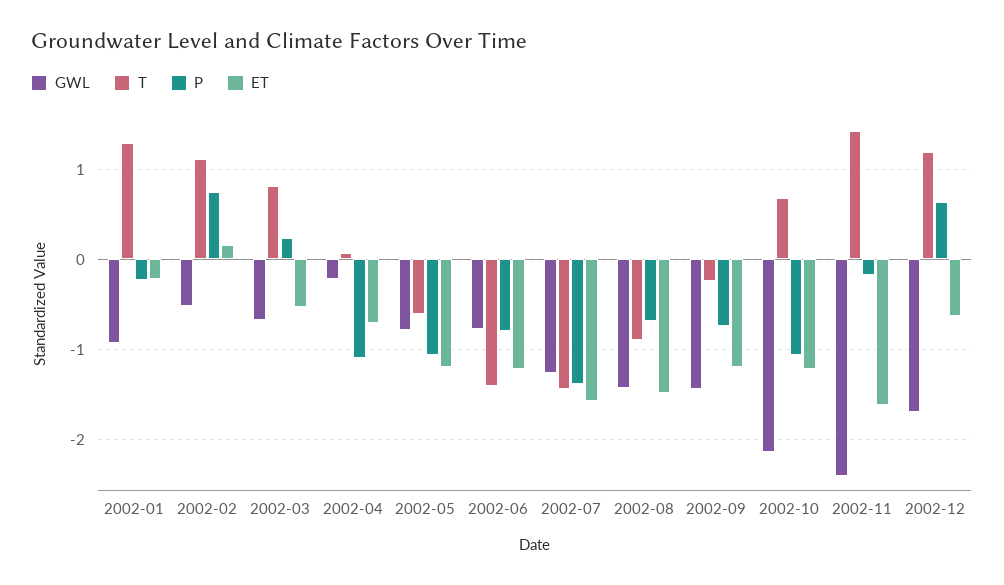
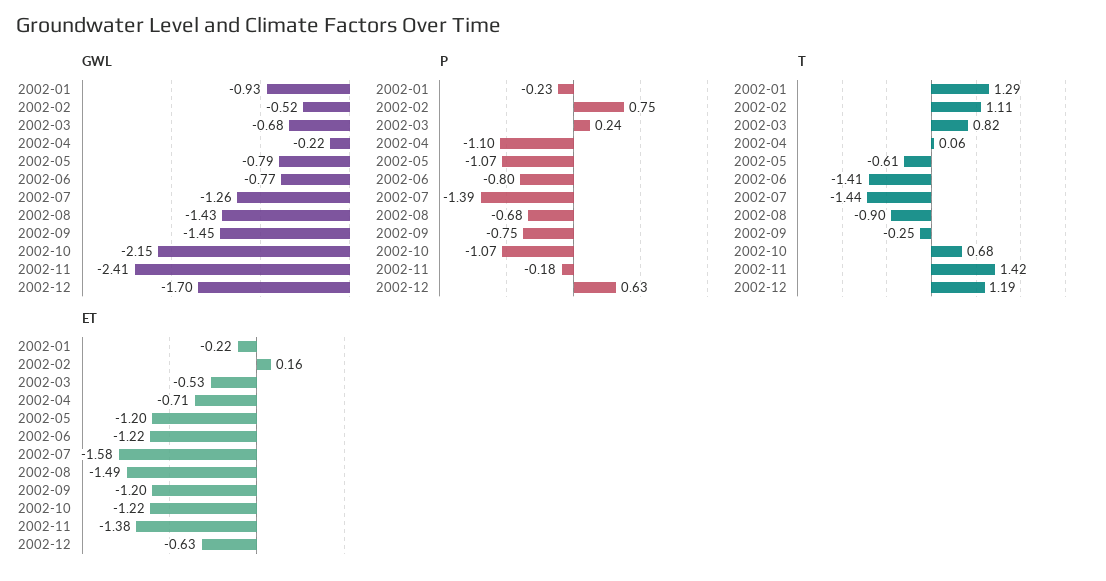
ET, 2002-11: -1.6 -> -1.38

